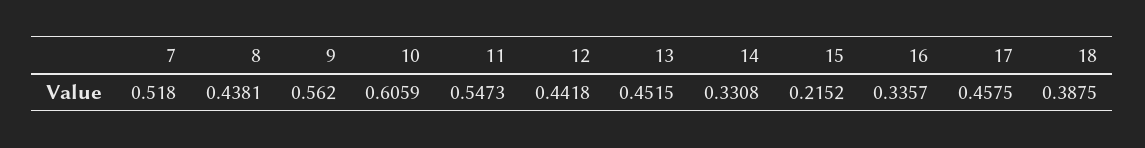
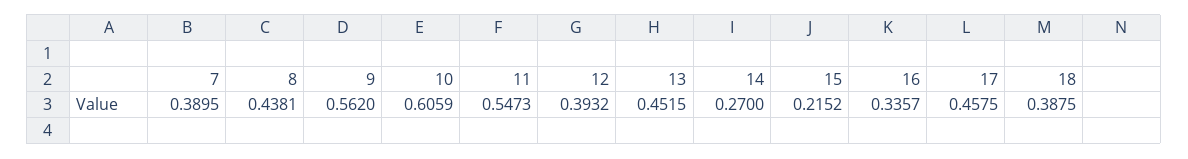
7: 0.518 -> 0.3895
12: 0.4418 -> 0.3932
14: 0.3308 -> 0.27

